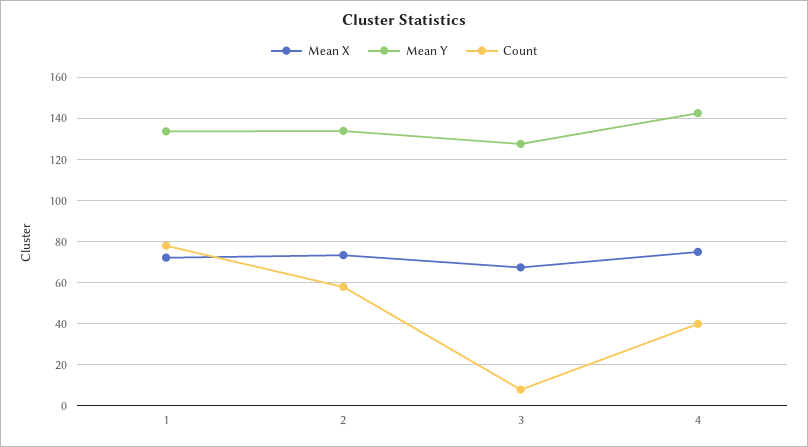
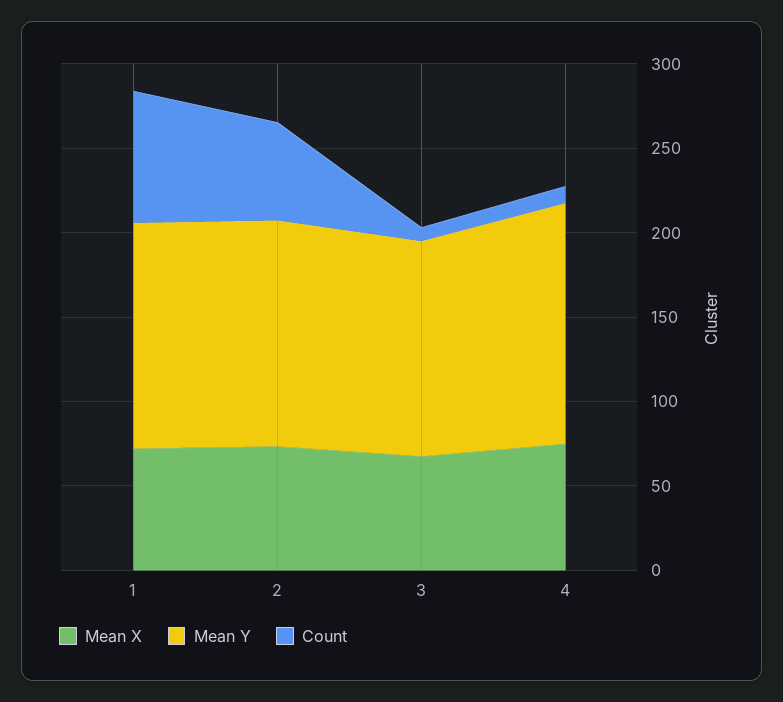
Count, 4: 40 -> 10

